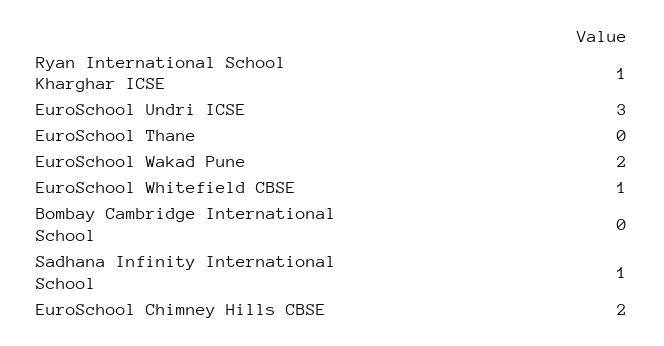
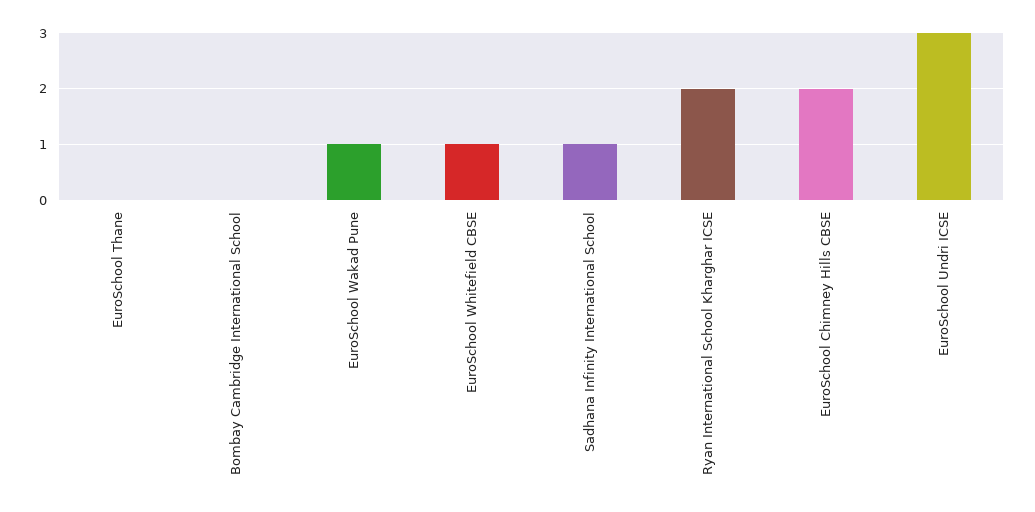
Ryan International School Kharghar ICSE: 1 -> 2
EuroSchool Wakad Pune: 2 -> 1

